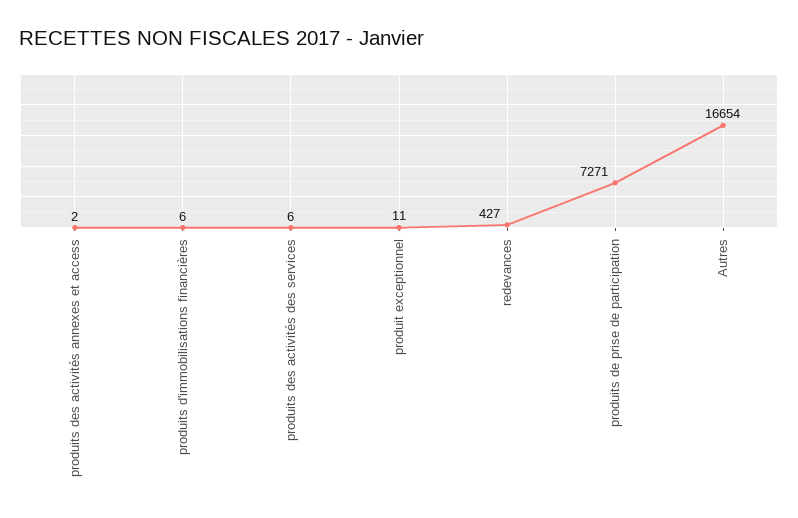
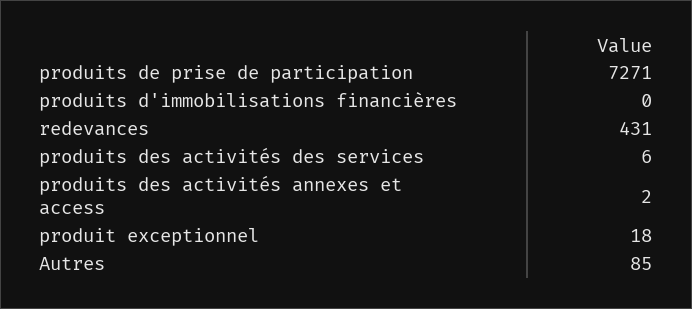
produits d'immobilisations financières: 6 -> 0
produit exceptionnel: 11 -> 18
redevances: 427 -> 431
Autres: 16654 -> 85

